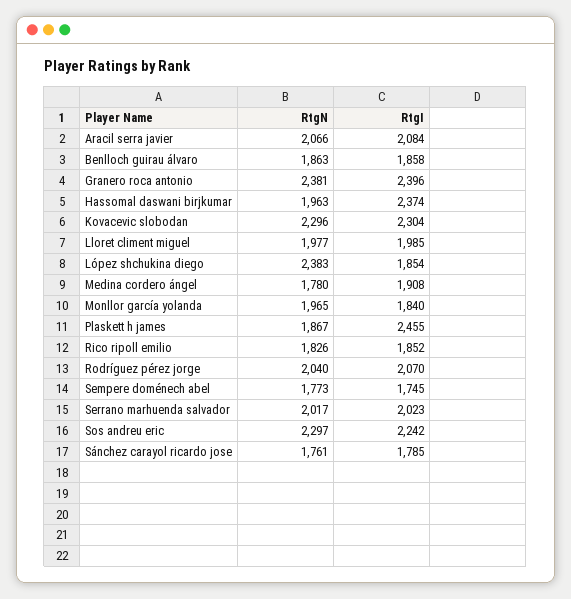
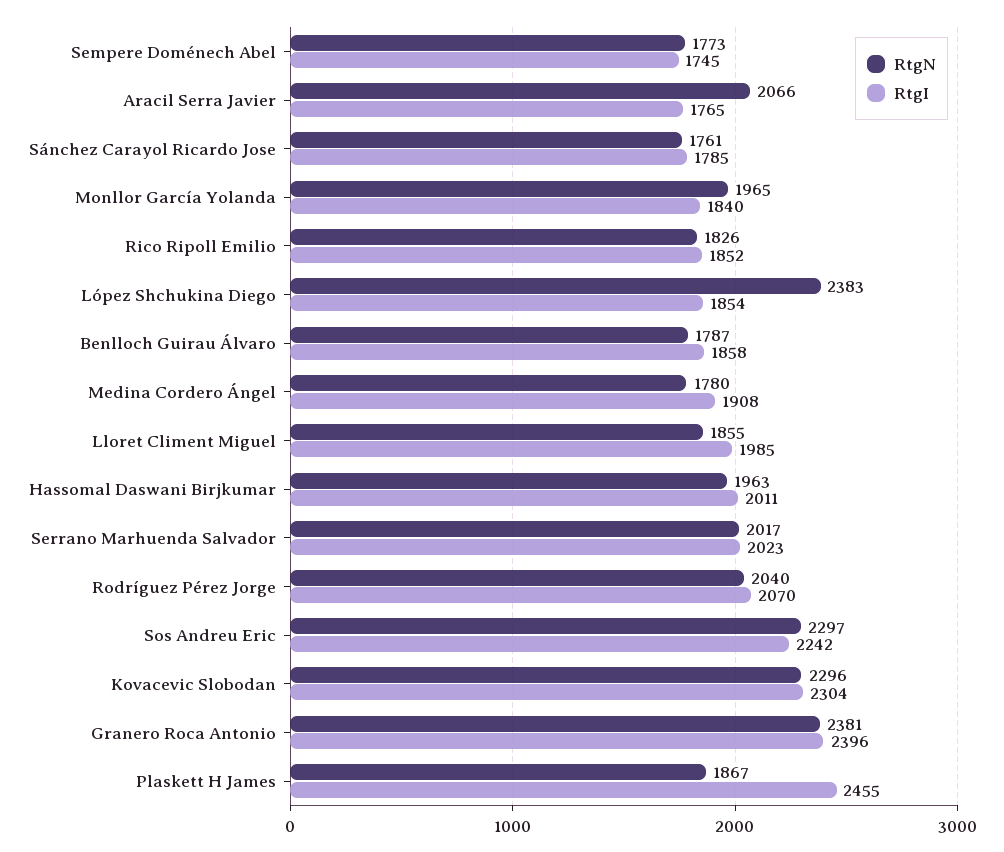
RtgI, Aracil serra javier: 2084 -> 1765
RtgN, Benlloch guirau álvaro: 1863 -> 1787
RtgI, Hassomal daswani birjkumar: 2374 -> 2011
RtgN, Lloret climent miguel: 1977 -> 1855

